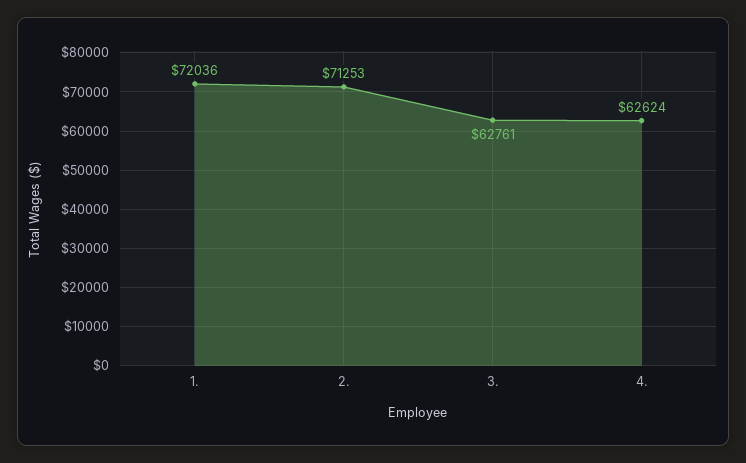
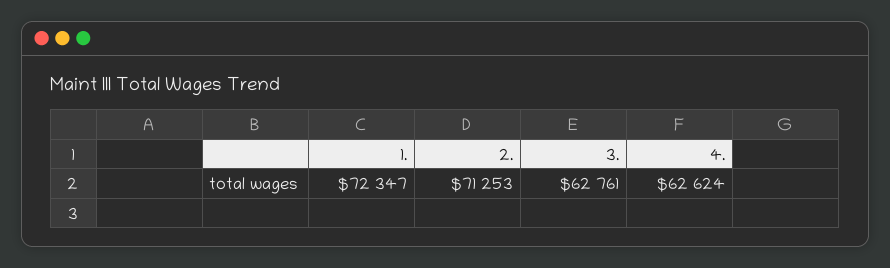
1.: 72036 -> 72347

